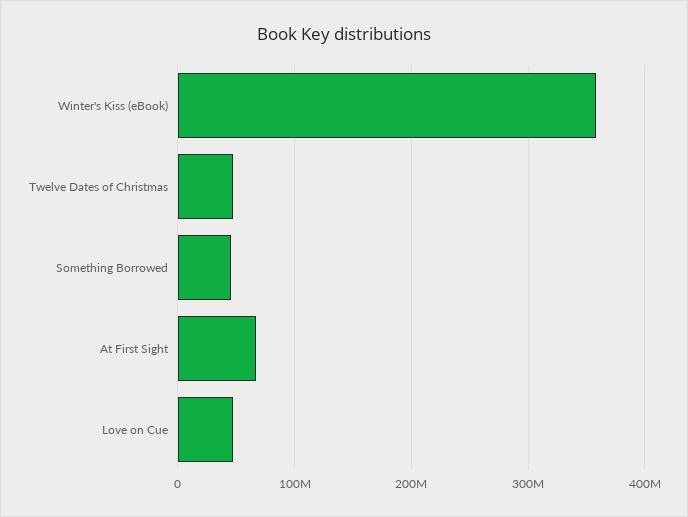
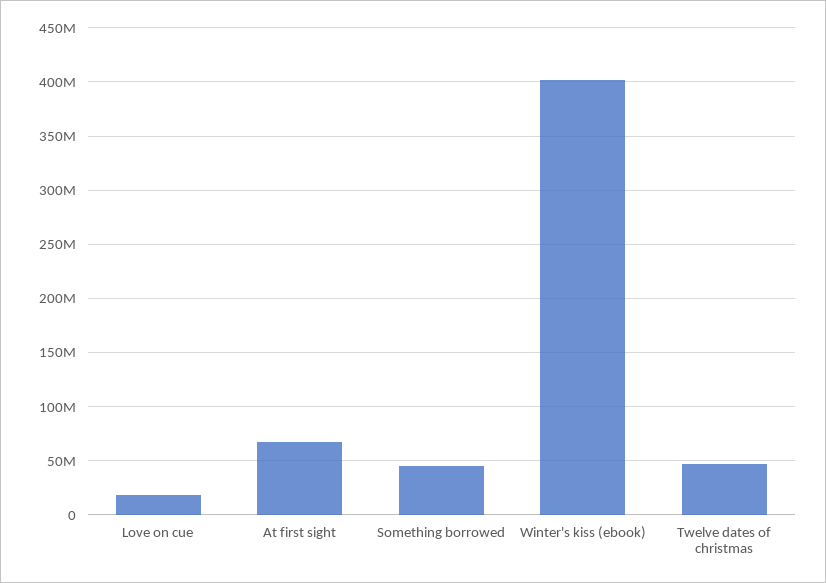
Winter's Kiss (eBook): 360000000 -> 400000000
Love on Cue: 50000000 -> 20000000

